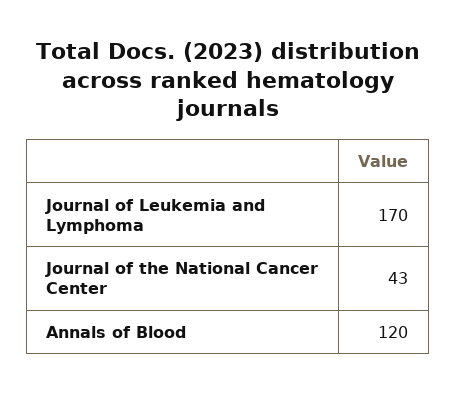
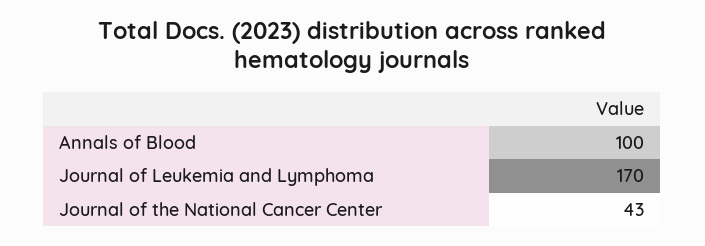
Annals of Blood: 120 -> 100

